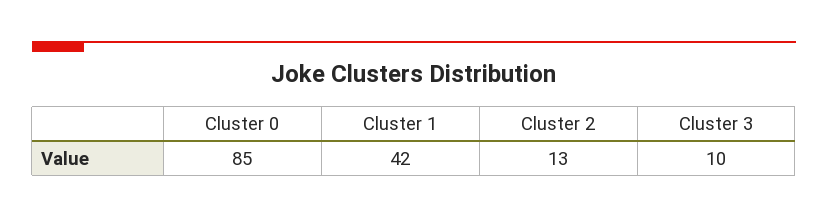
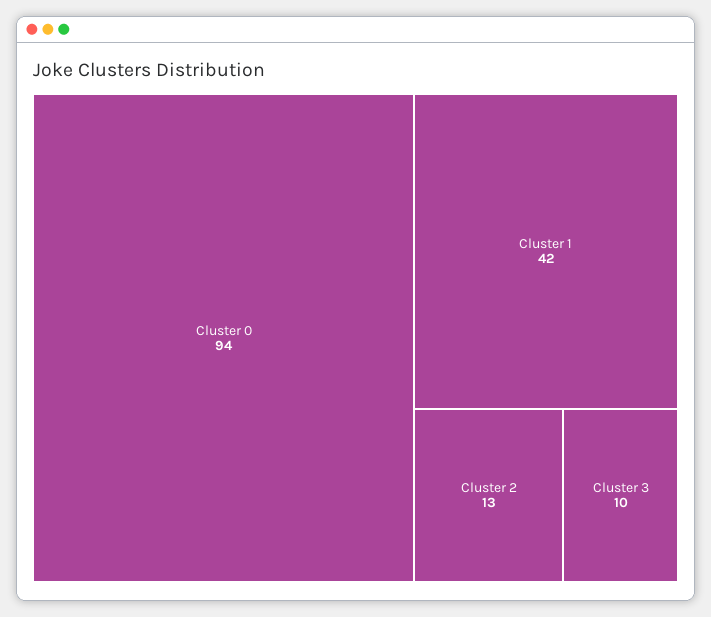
Cluster 0: 85 -> 94

